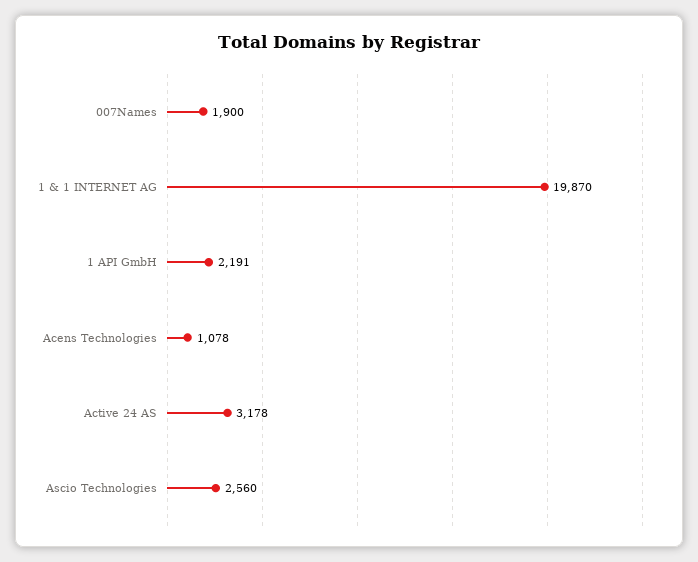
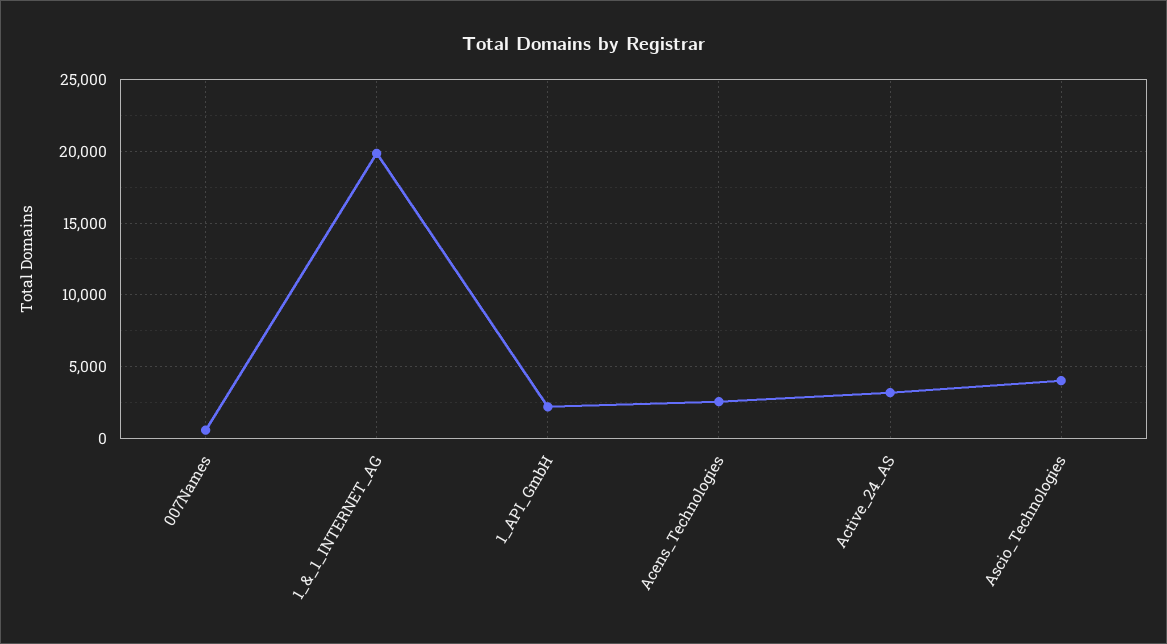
007Names: 1900 -> 500
Acens Technologies: 1078 -> 2500
Ascio Technologies: 2560 -> 4000

